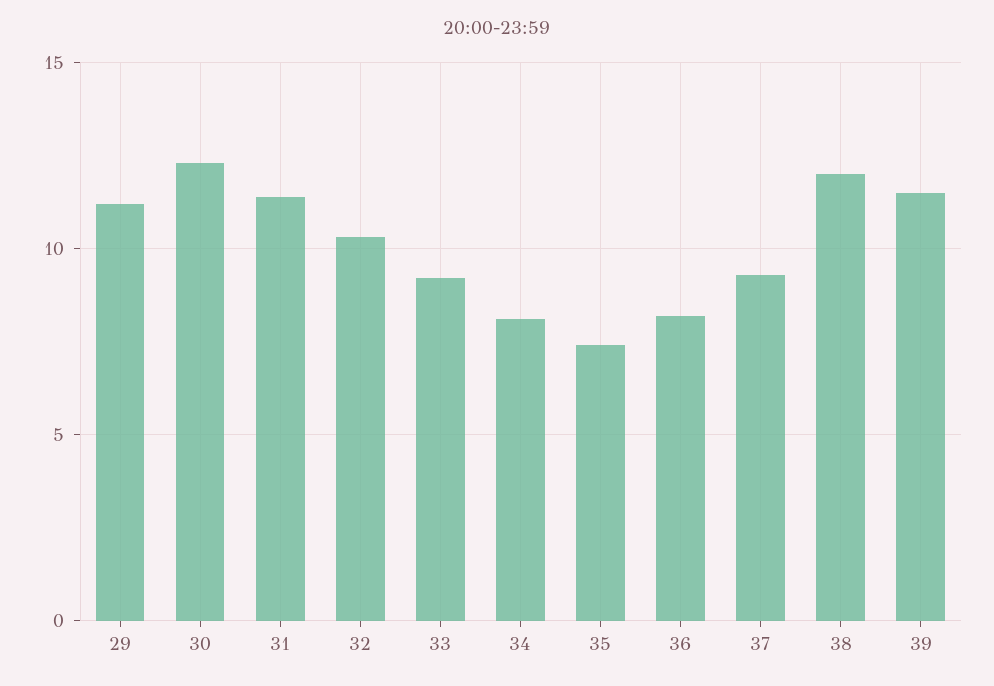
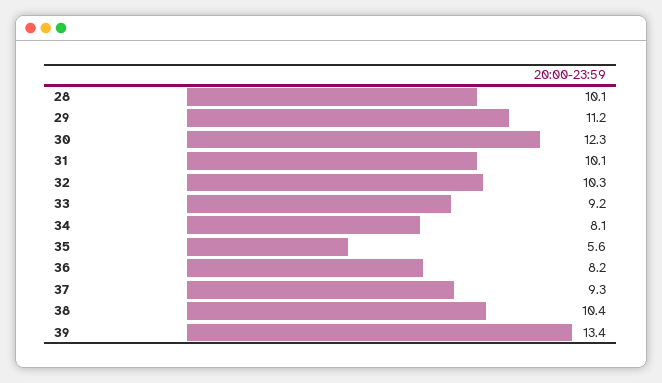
31: 11.5 -> 10.1
35: 7.5 -> 5.6
38: 12 -> 10.4
39: 11.5 -> 13.4
28: none -> 10.1

